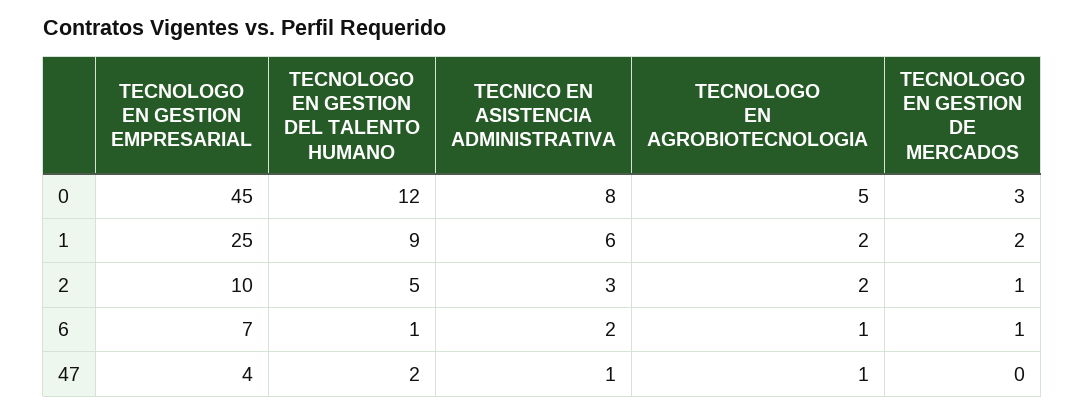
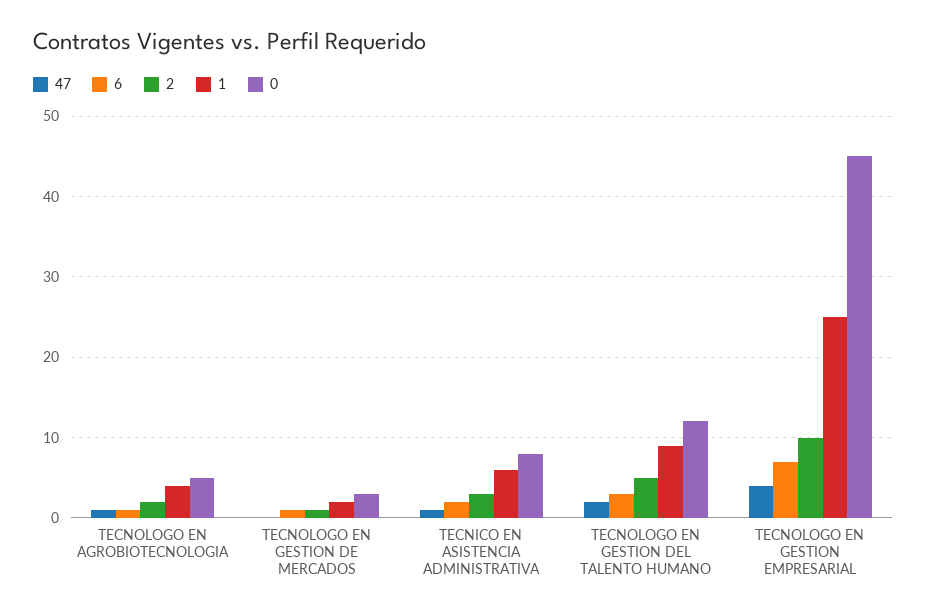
1, TECNOLOGO EN AGROBIOTECNOLOGIA: 2 -> 4
6, TECNOLOGO EN GESTION DEL TALENTO HUMANO: 1 -> 3

